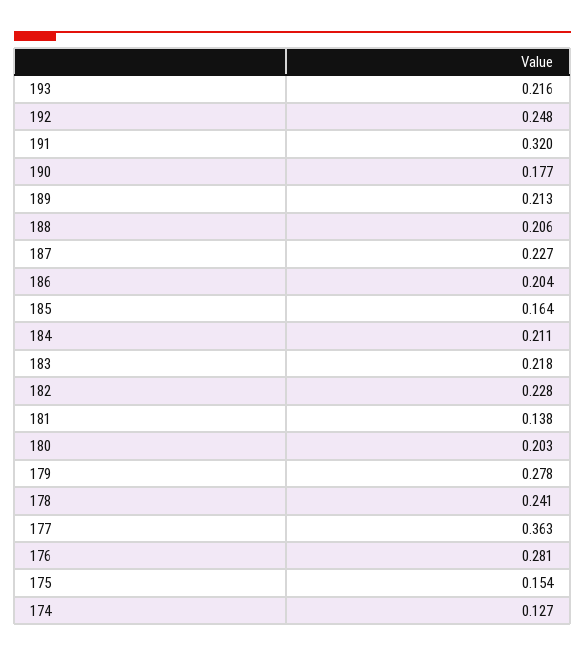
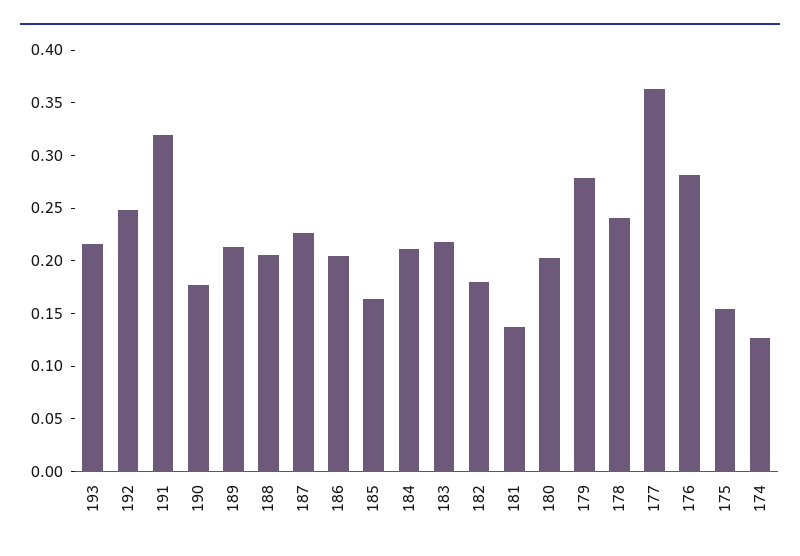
182: 0.228 -> 0.18

